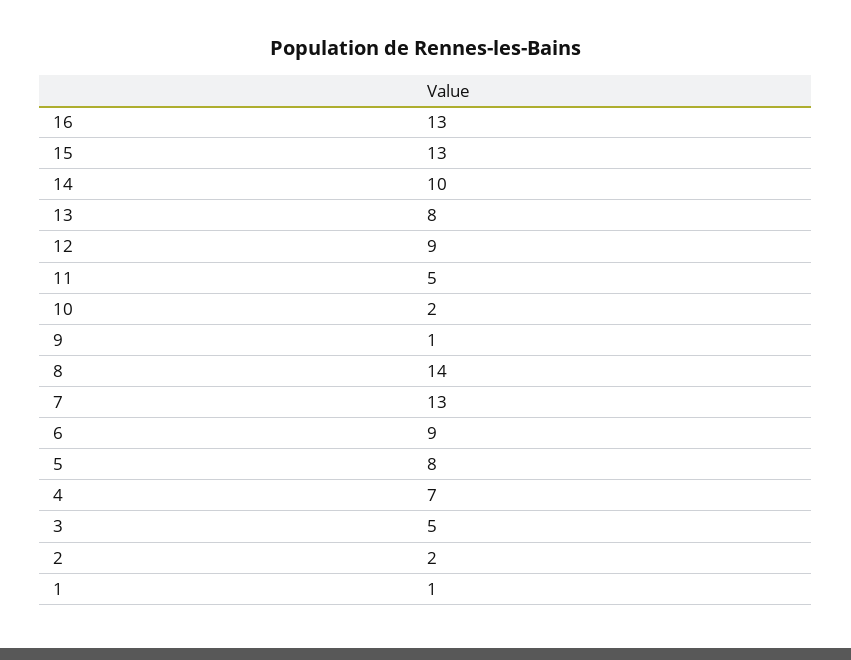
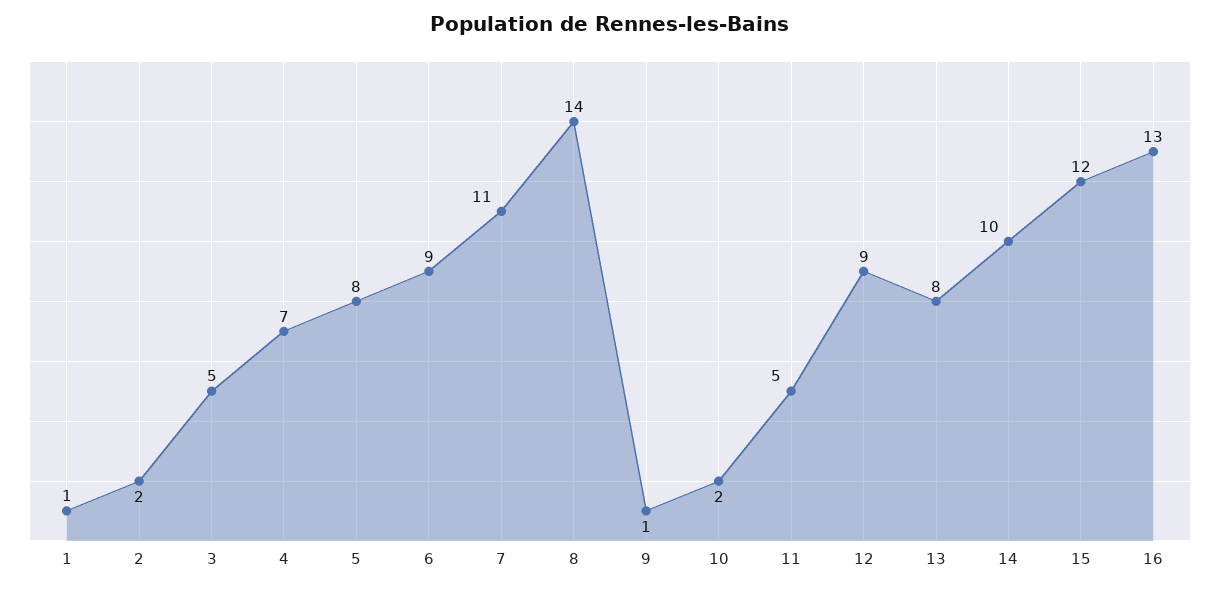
15: 13 -> 12
7: 13 -> 11

